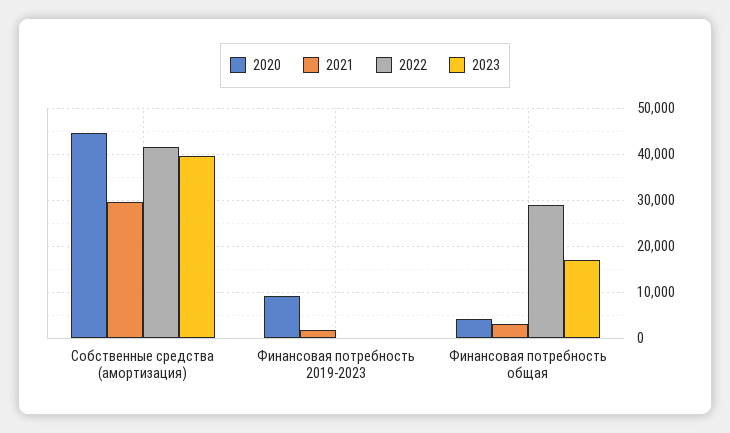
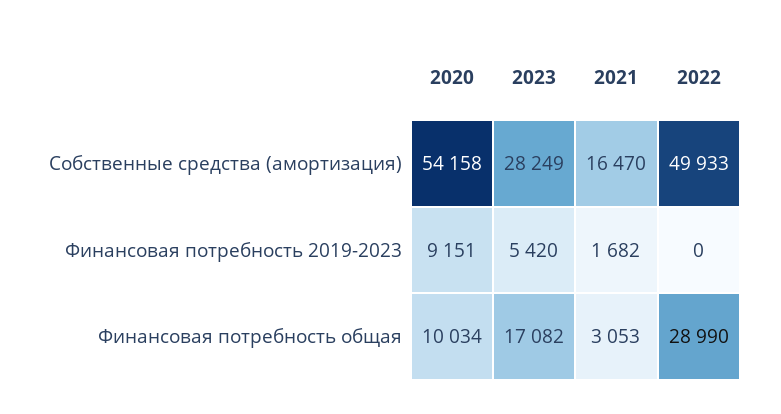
2020, Собственные средства (амортизация): 44000 -> 54158
2021, Собственные средства (амортизация): 30000 -> 16470
2022, Собственные средства (амортизация): 42000 -> 49933
2023, Собственные средства (амортизация): 40000 -> 28249
2023, Финансовая потребность 2019-2023: 0 -> 5420
2020, Финансовая потребность общая: 4000 -> 10034

